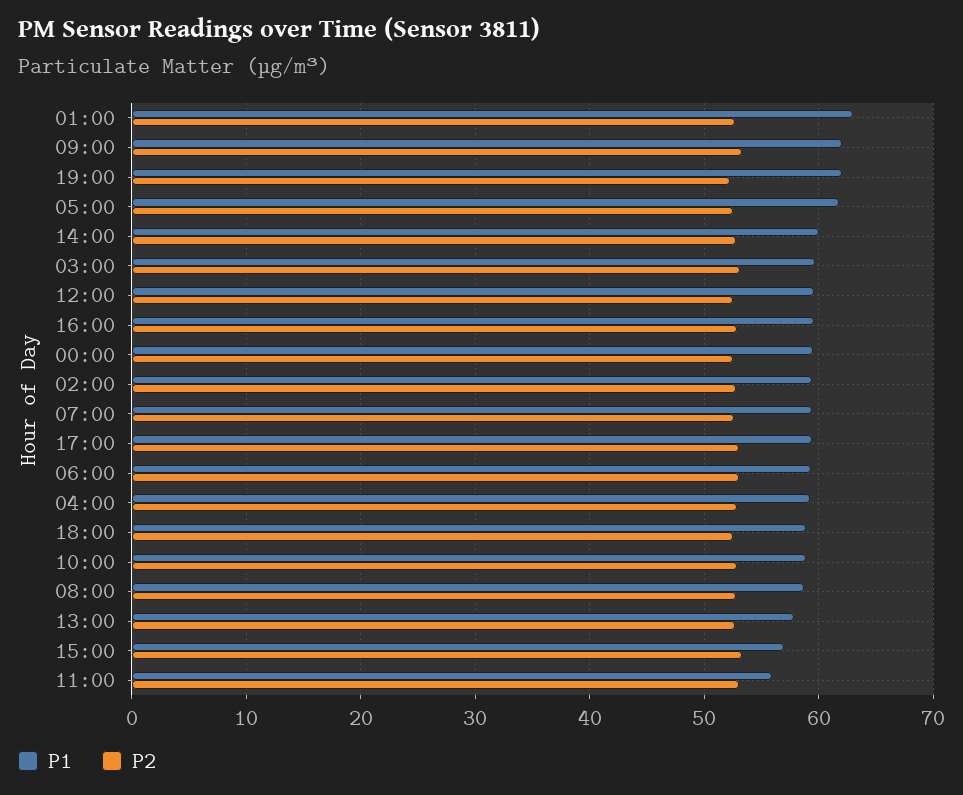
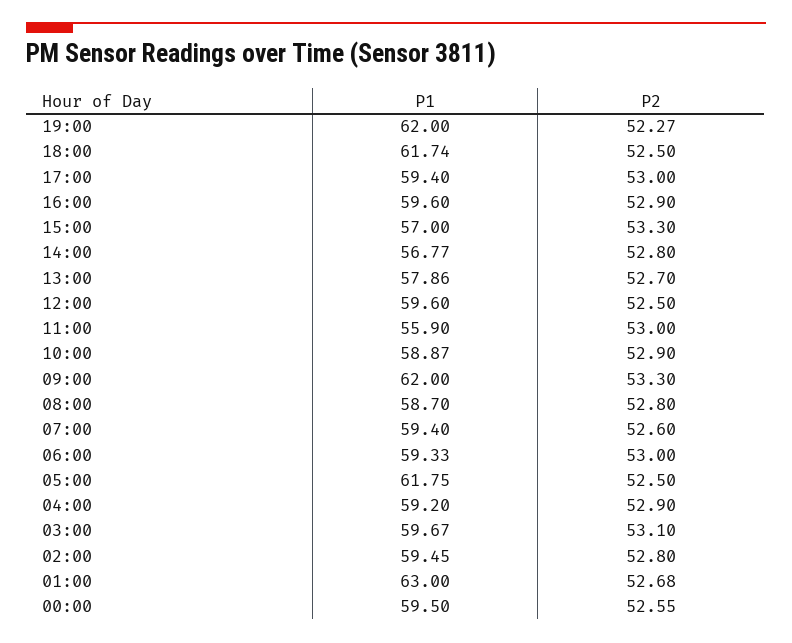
P1, 14:00: 60 -> 56.77
P1, 18:00: 59 -> 61.74

